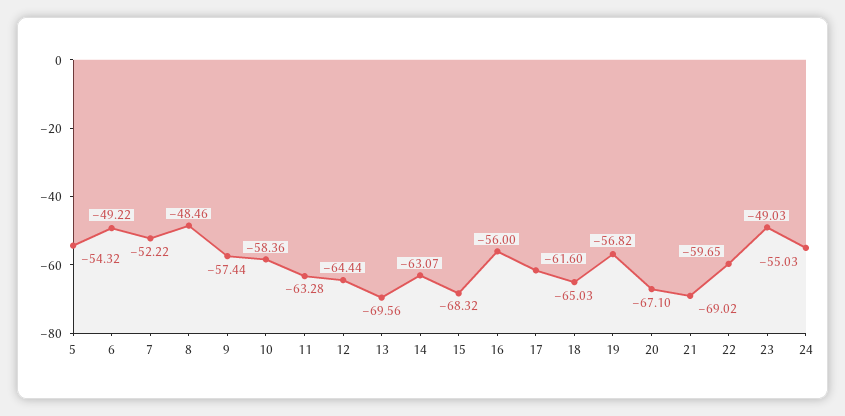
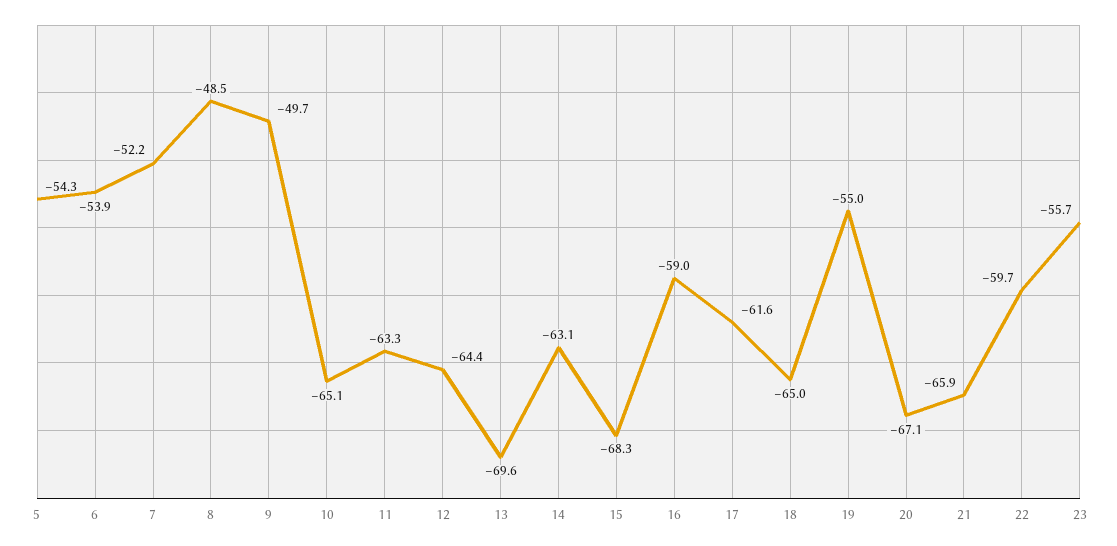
6: -49.22 -> -53.9
9: -57.44 -> -49.7
10: -58.36 -> -65.1
16: -56 -> -59
19: -56.82 -> -55
21: -69.02 -> -65.9
23: -49.03 -> -55.7
24: -55.03 -> none

